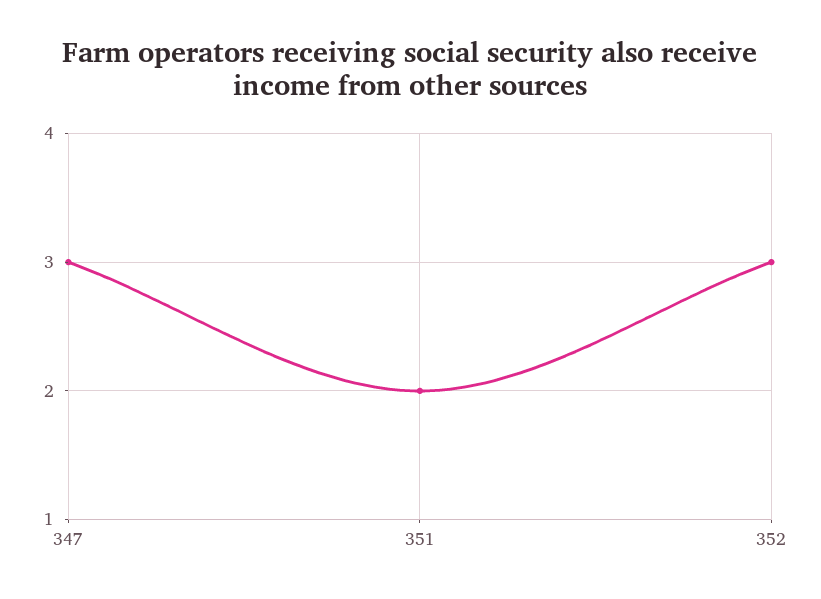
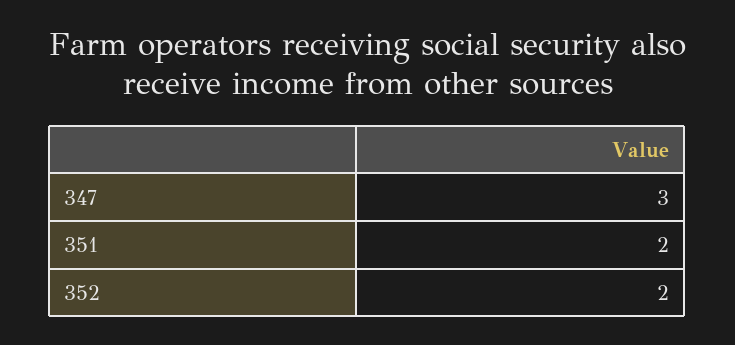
352: 3 -> 2

